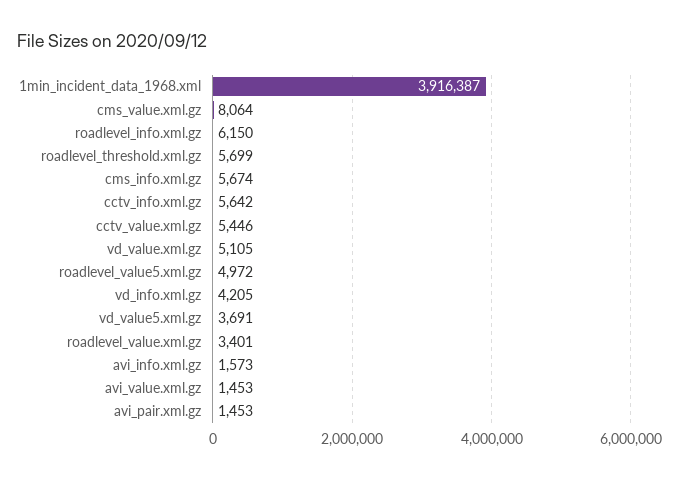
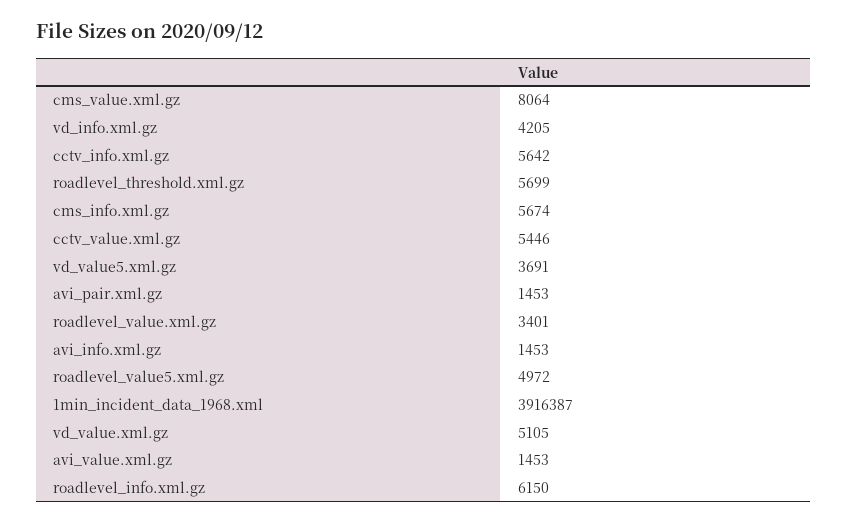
avi_info.xml.gz: 1573 -> 1453

